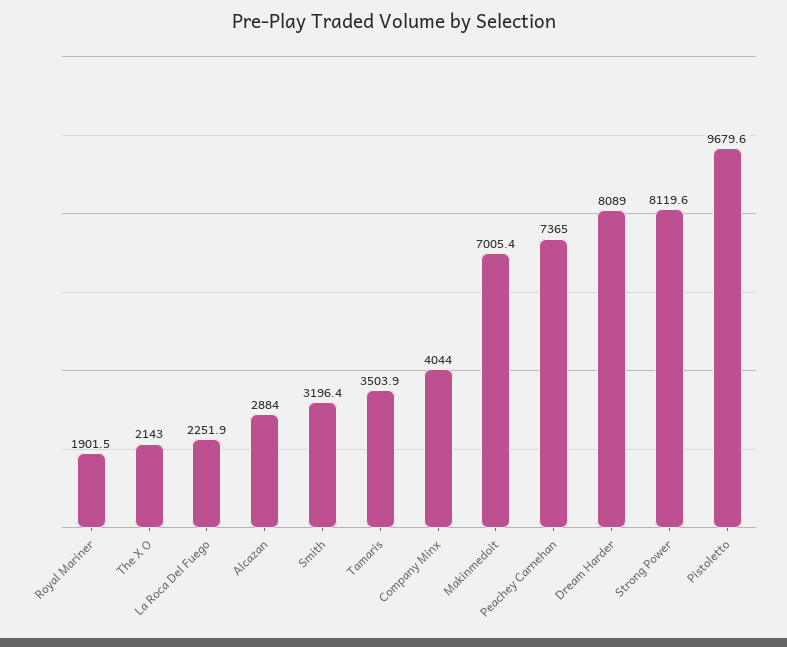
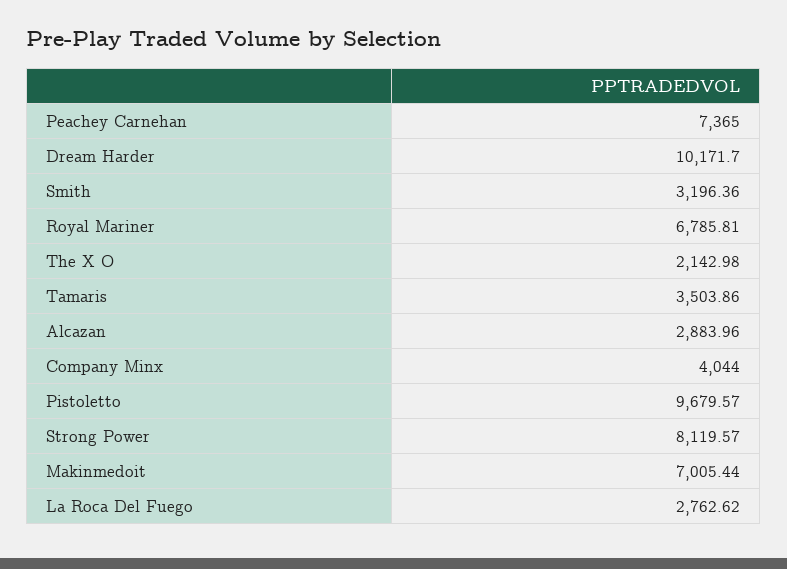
Royal Mariner: 1901.5 -> 6785.81
La Roca Del Fuego: 2251.9 -> 2762.62
Dream Harder: 8089 -> 10171.7

